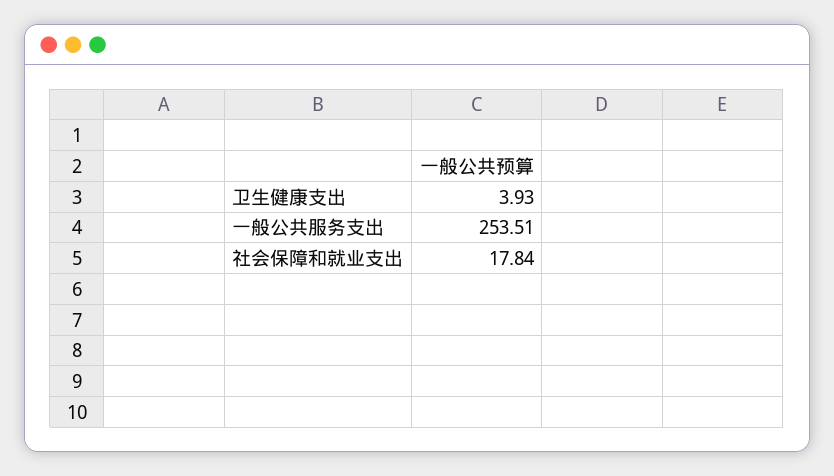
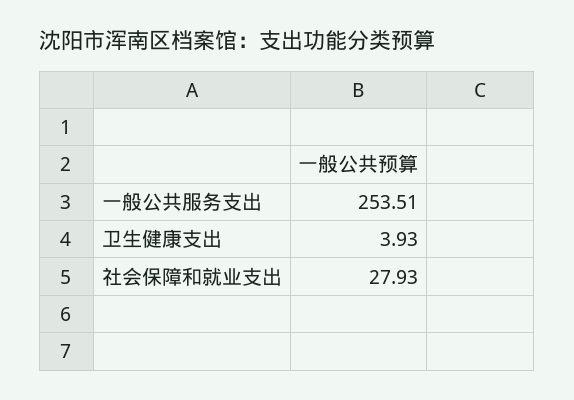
社会保障和就业支出: 17.84 -> 27.93

